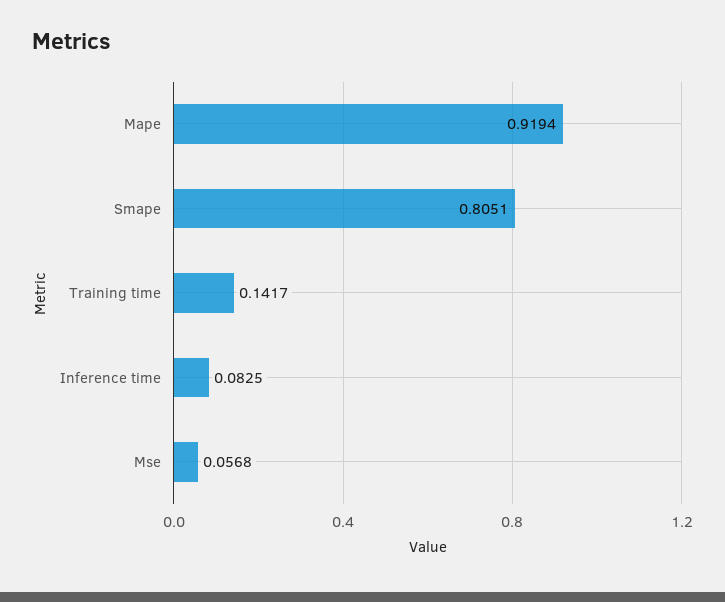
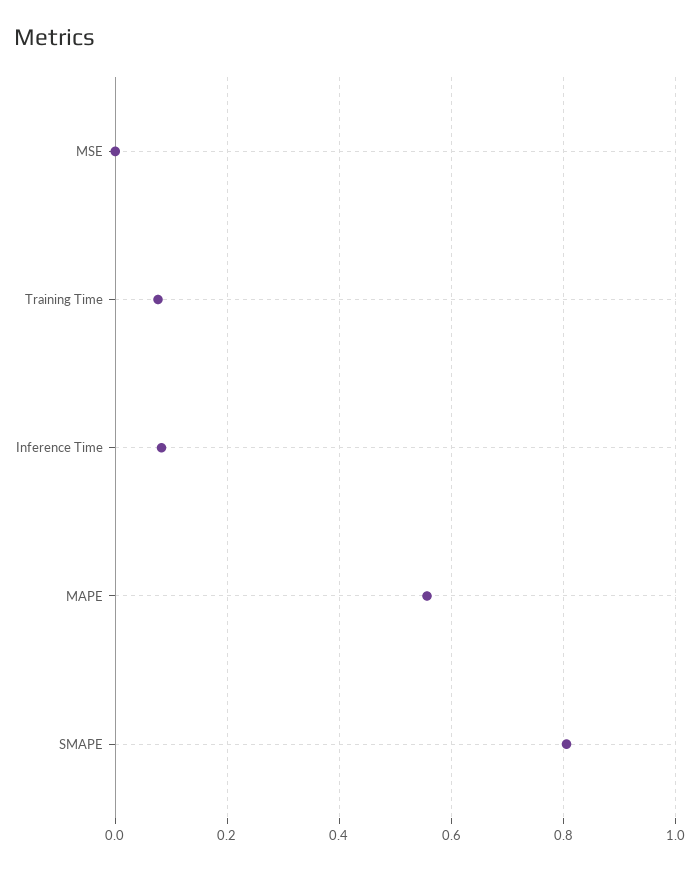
Mape: 0.9194 -> 0.56
Training time: 0.1417 -> 0.08
Mse: 0.0568 -> 0

